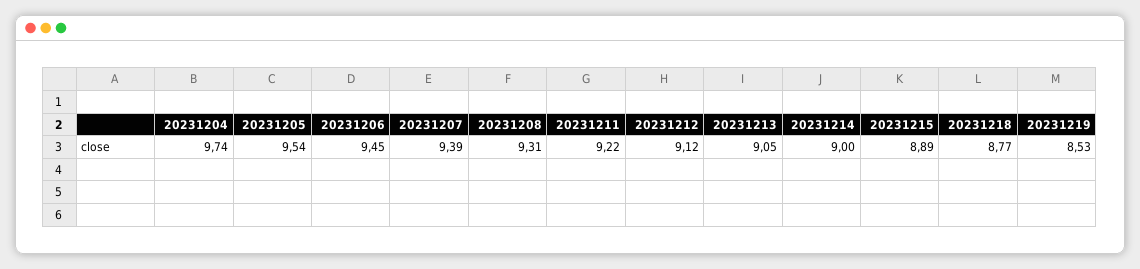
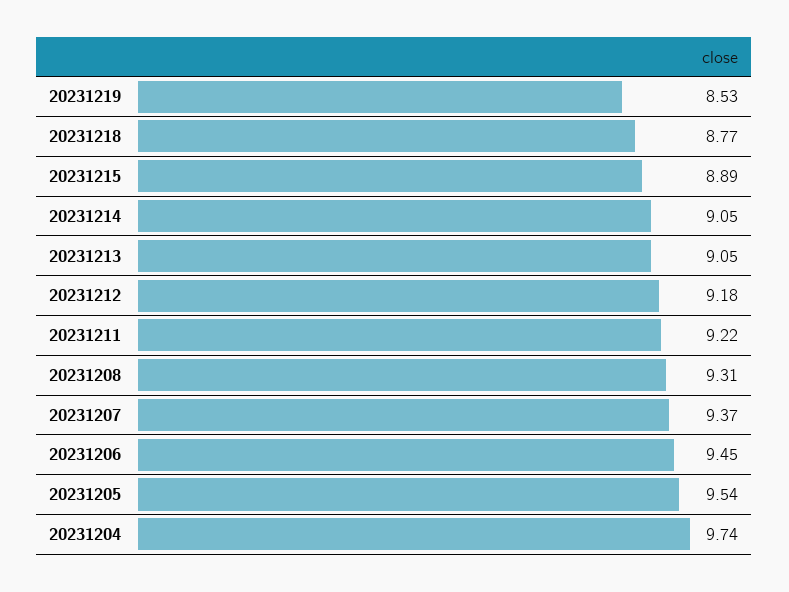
20231207: 9.39 -> 9.37
20231212: 9.12 -> 9.18
20231214: 9 -> 9.05

